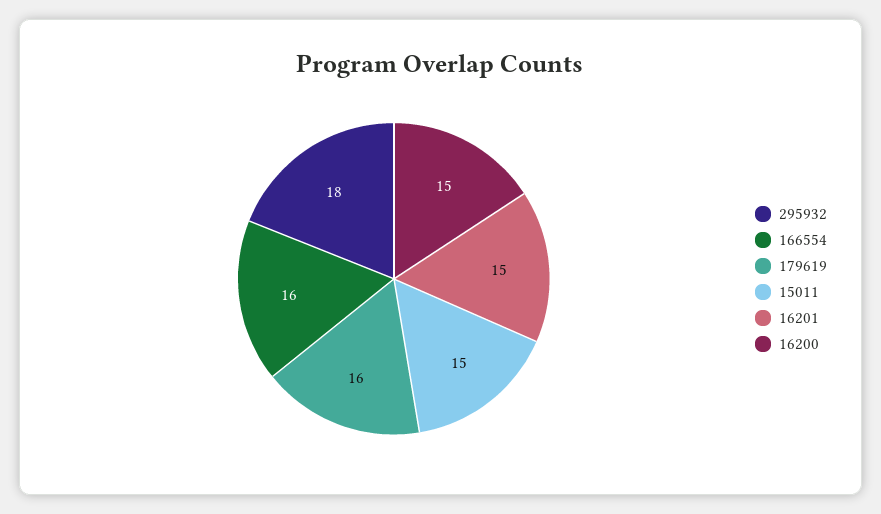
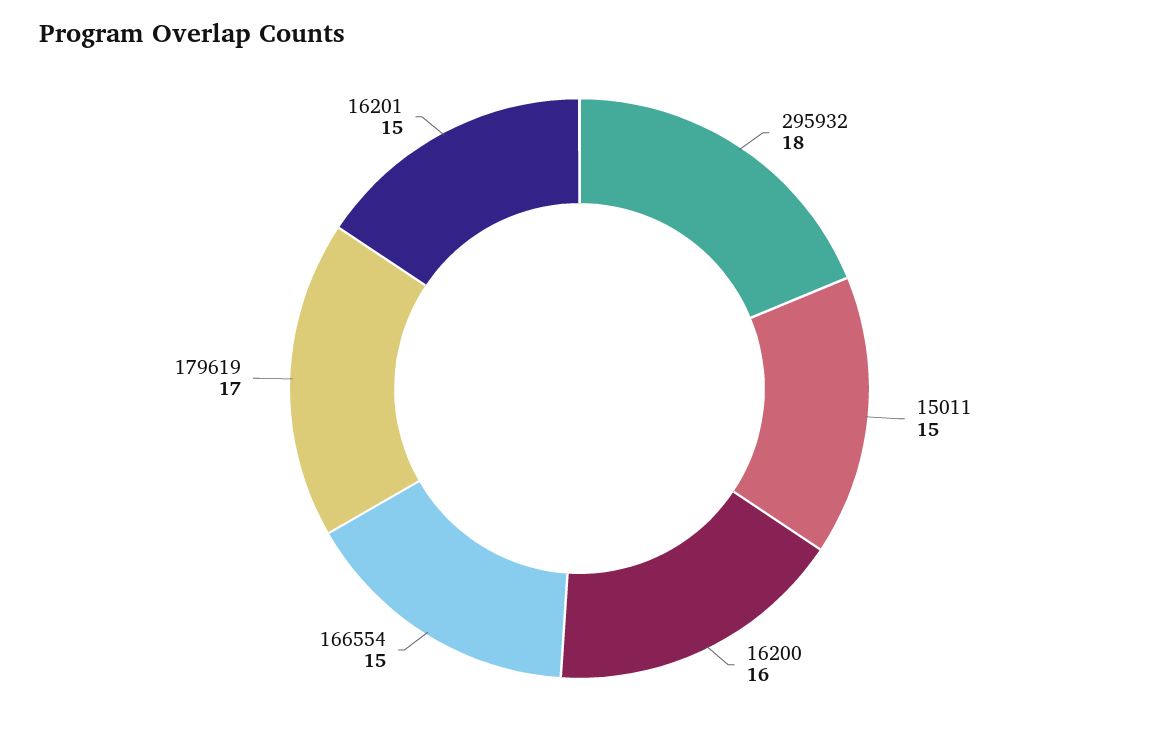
166554: 16 -> 15
179619: 16 -> 17
16200: 15 -> 16

